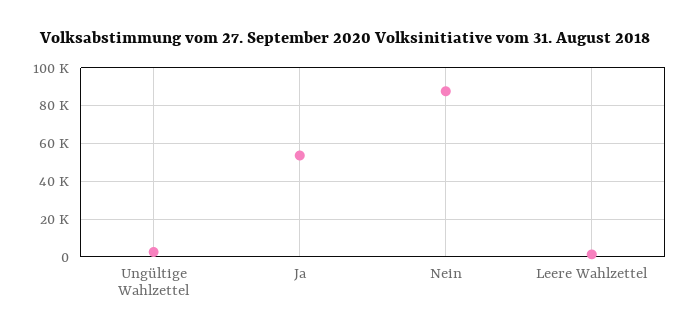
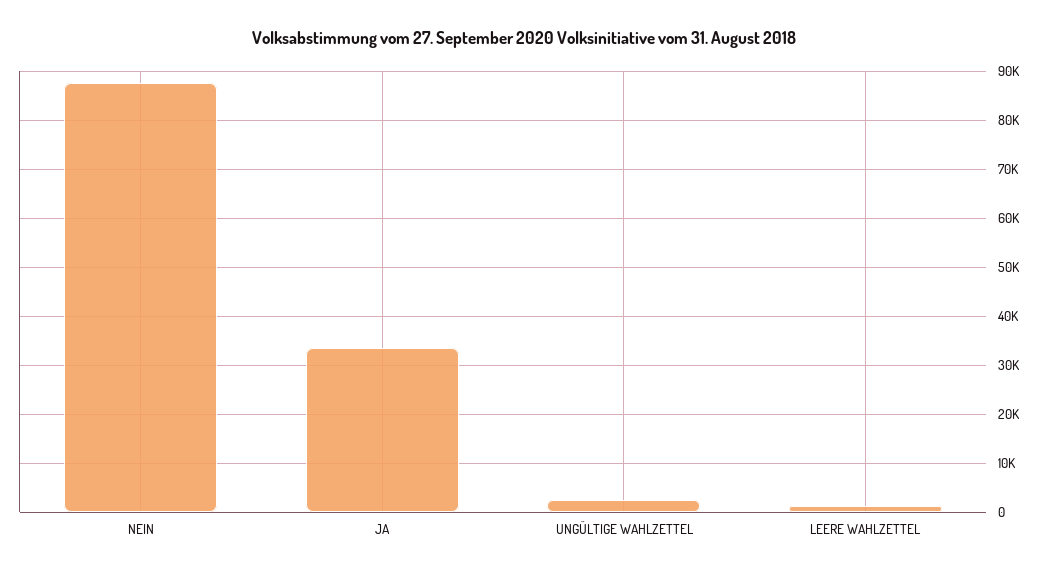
Ja: 55000 -> 34000

